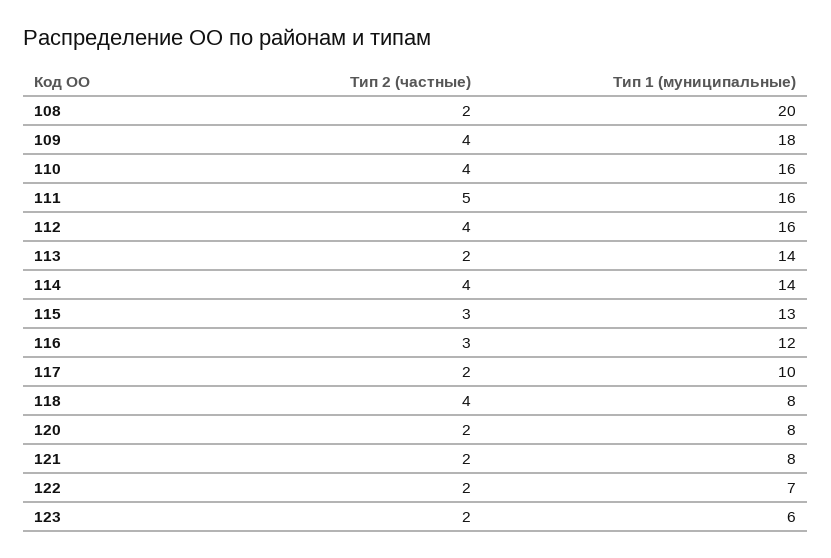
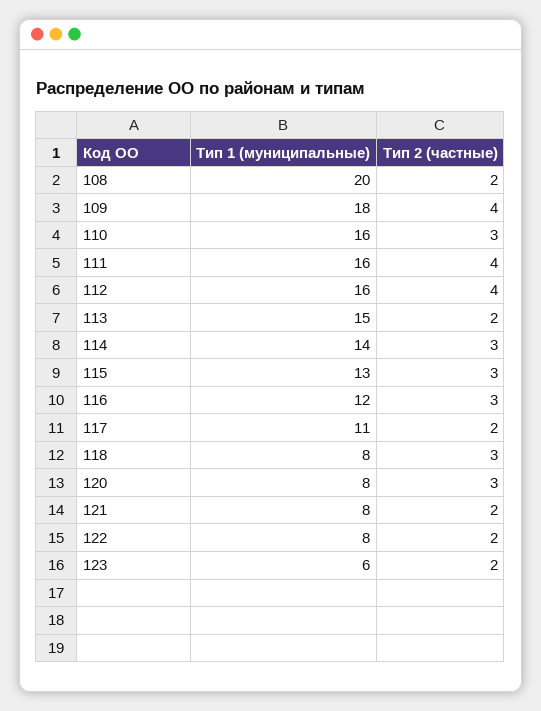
Тип 2 (частные), 110: 4 -> 3
Тип 2 (частные), 111: 5 -> 4
Тип 1 (муниципальные), 113: 14 -> 15
Тип 2 (частные), 114: 4 -> 3
Тип 1 (муниципальные), 117: 10 -> 11
Тип 2 (частные), 118: 4 -> 3
Тип 2 (частные), 120: 2 -> 3
Тип 1 (муниципальные), 122: 7 -> 8

